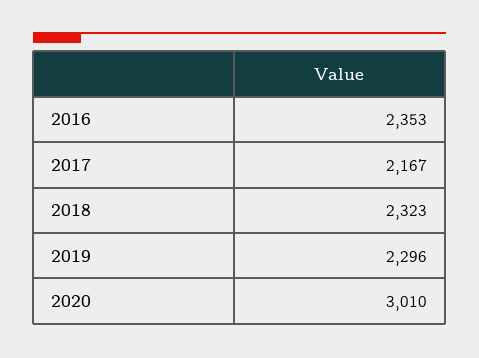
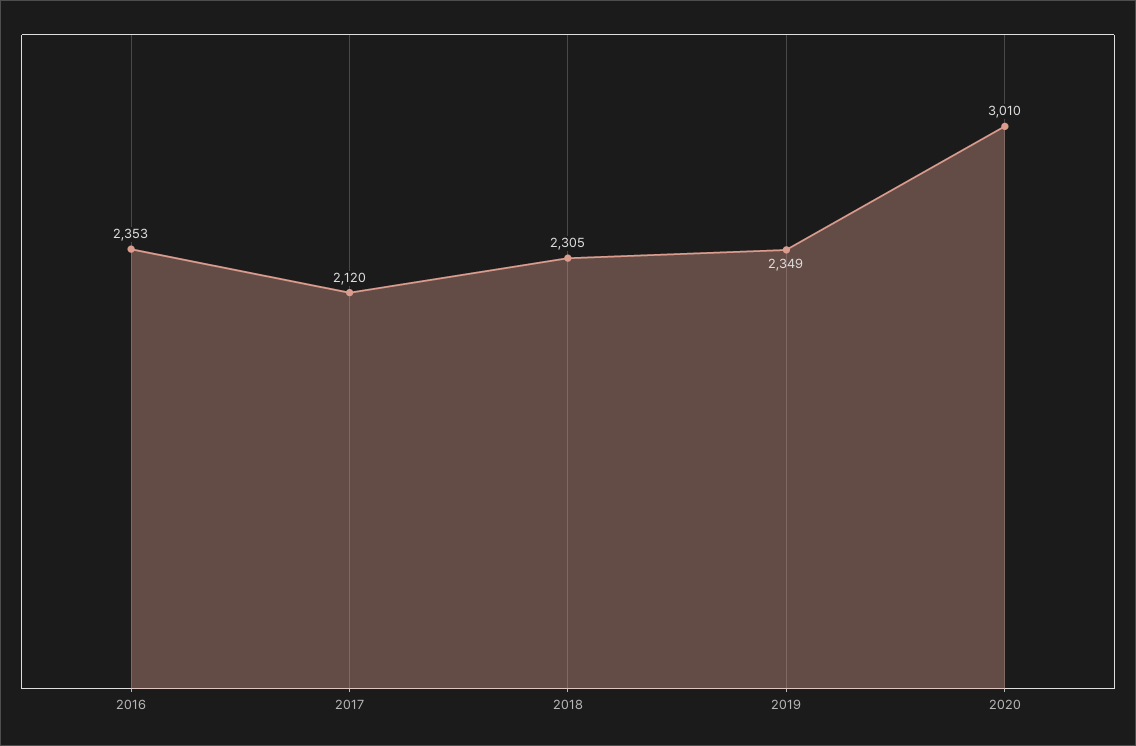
2017: 2167 -> 2120
2018: 2323 -> 2305
2019: 2296 -> 2349

